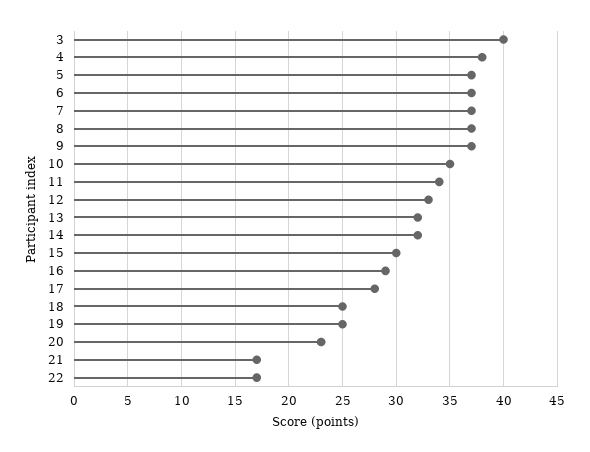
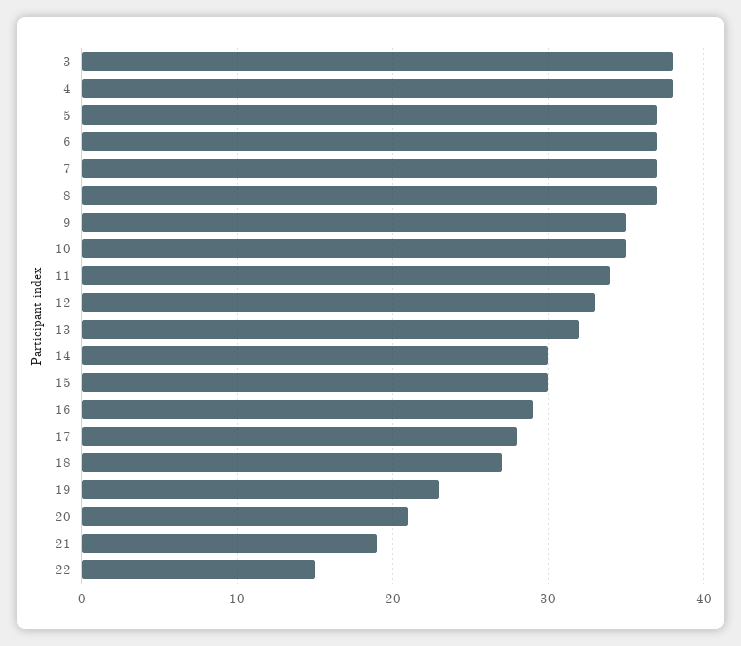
3: 40 -> 38
9: 37 -> 35
14: 32 -> 30
18: 25 -> 27
19: 25 -> 23
20: 23 -> 21
21: 17 -> 19
22: 17 -> 15

